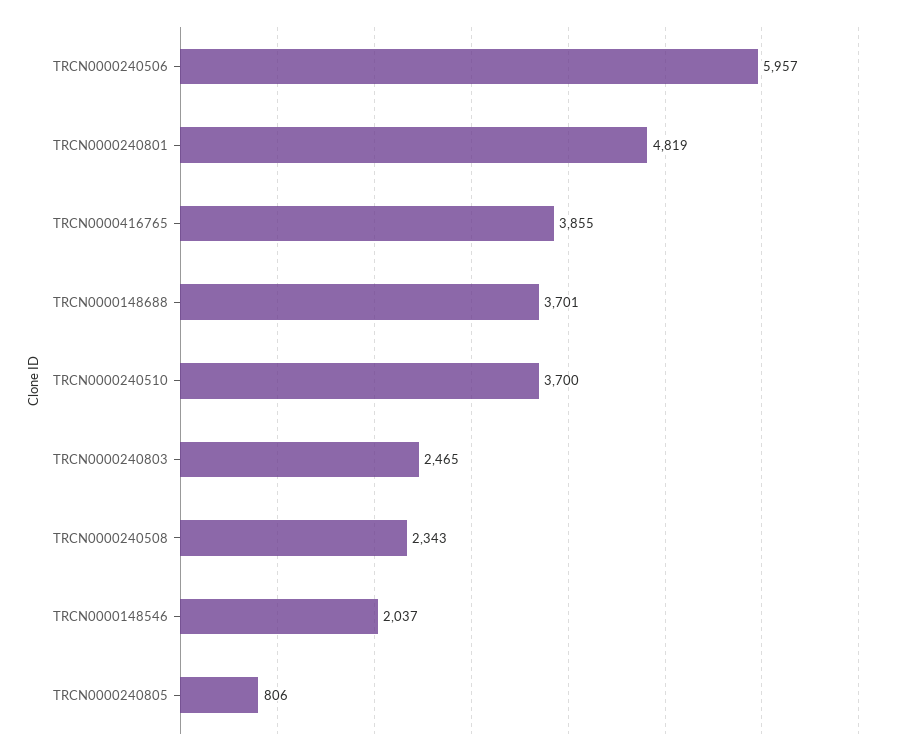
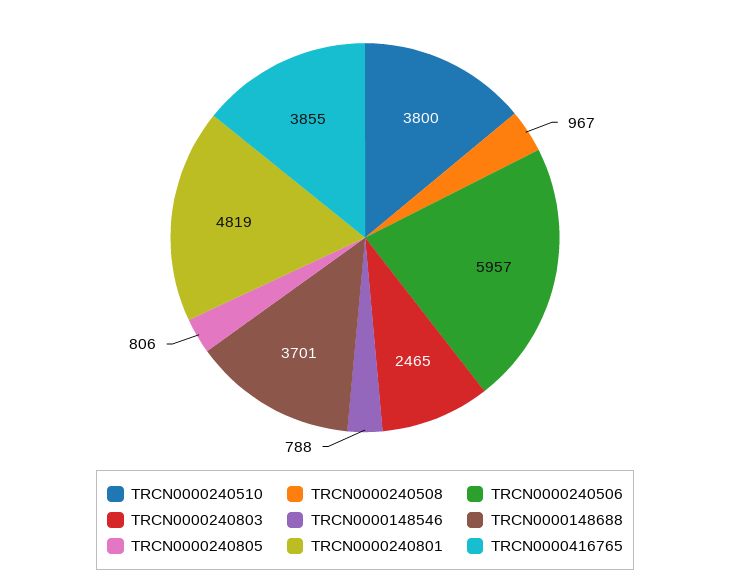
TRCN0000240510: 3700 -> 3800
TRCN0000240508: 2343 -> 967
TRCN0000148546: 2037 -> 788

